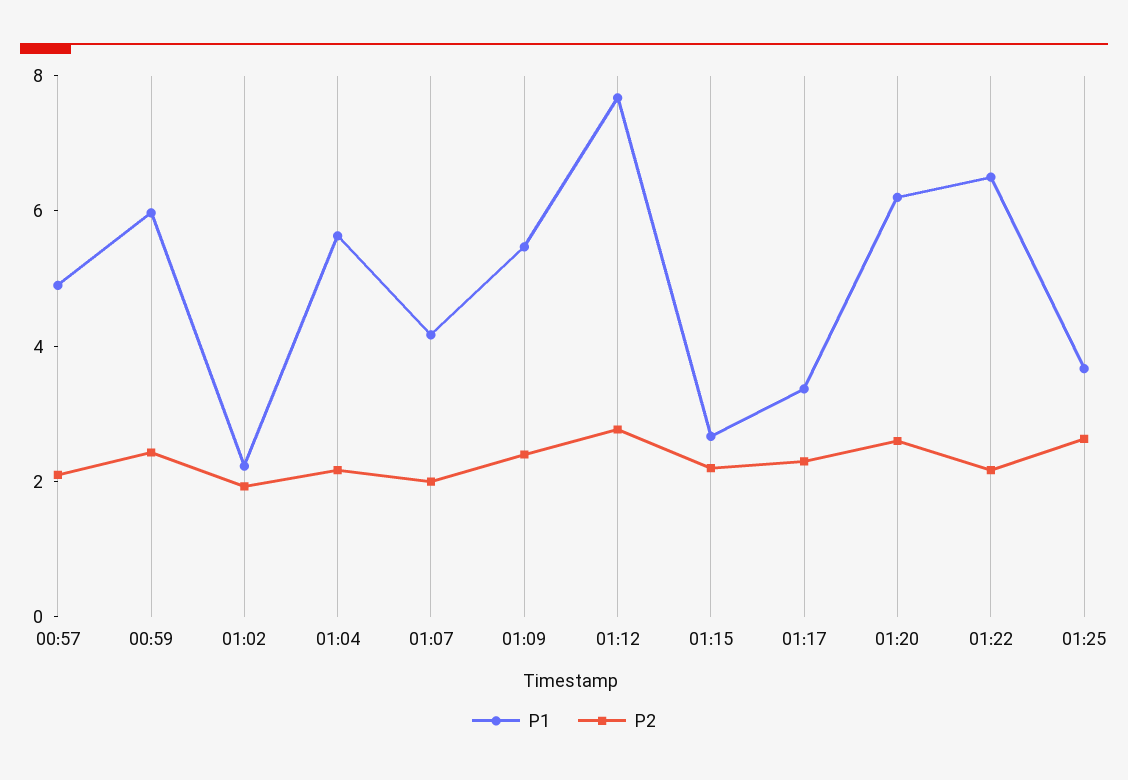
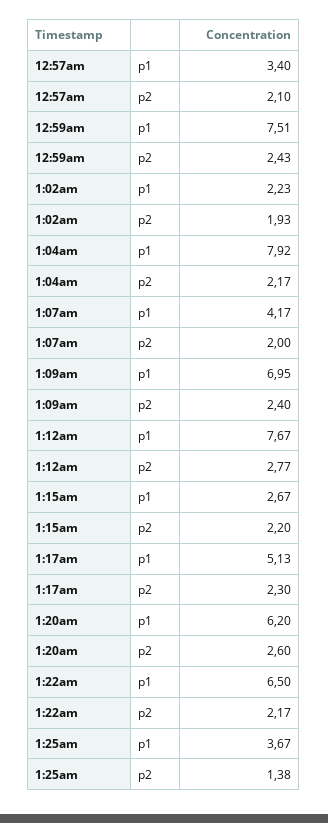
P1, 00:57: 5 -> 3.4
P1, 00:59: 6 -> 7.51
P1, 01:04: 5.5 -> 7.92
P1, 01:09: 5.5 -> 6.95
P1, 01:17: 3.5 -> 5.13
P2, 01:25: 2.5 -> 1.38

